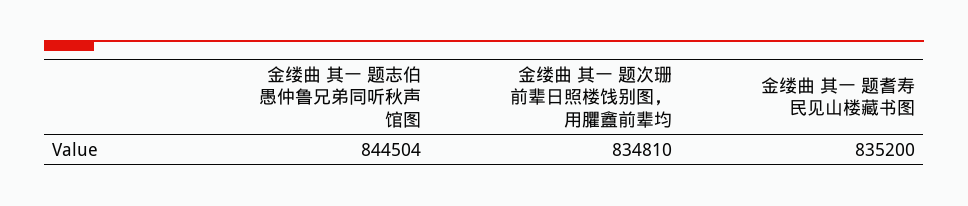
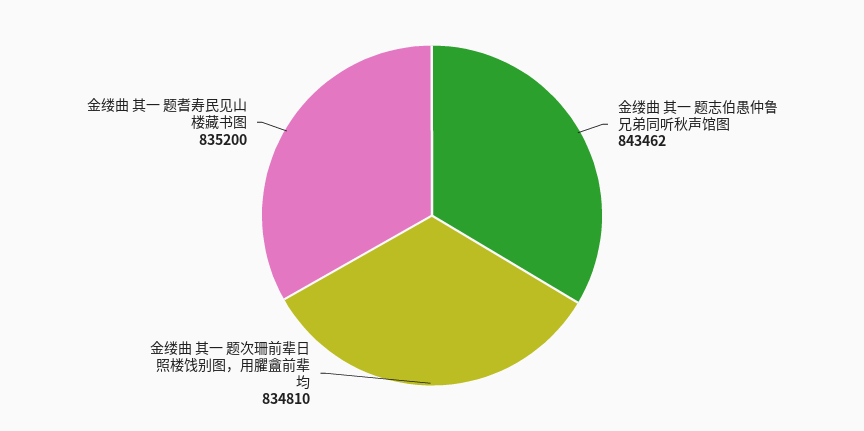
金缕曲 其一 题志伯愚仲鲁兄弟同听秋声馆图: 844504 -> 843462

